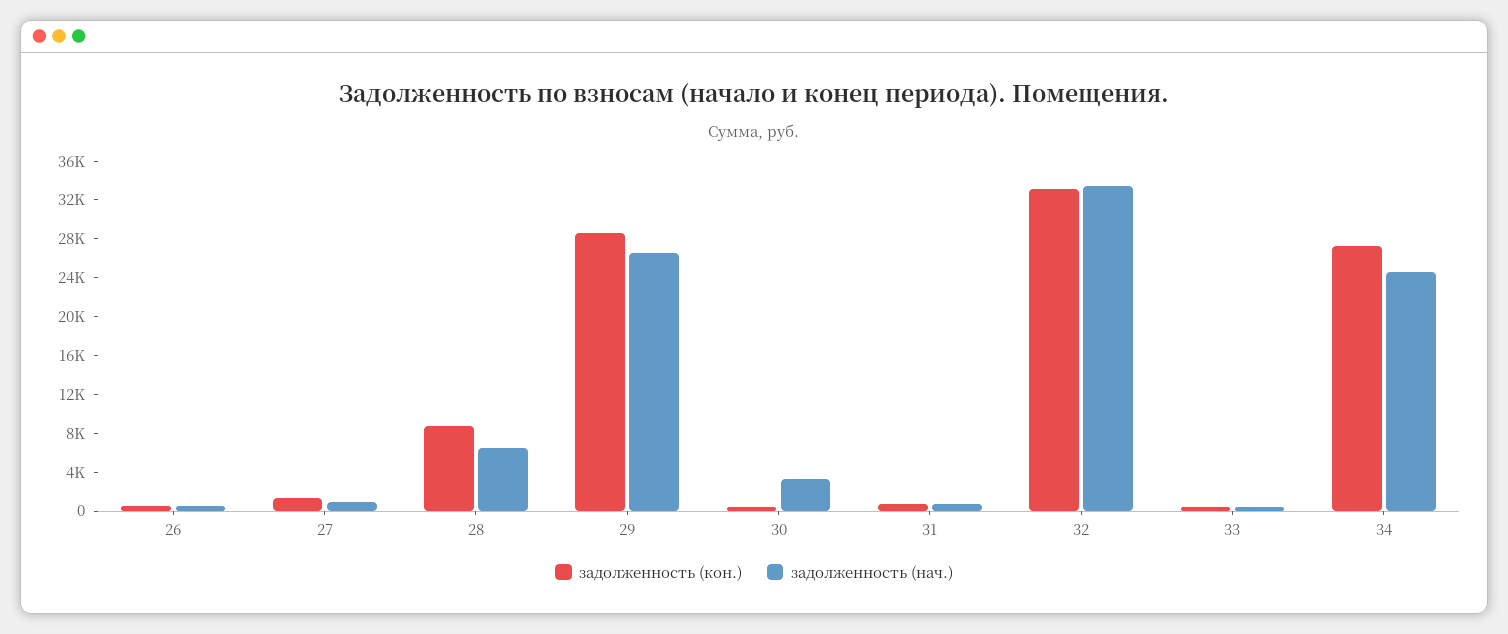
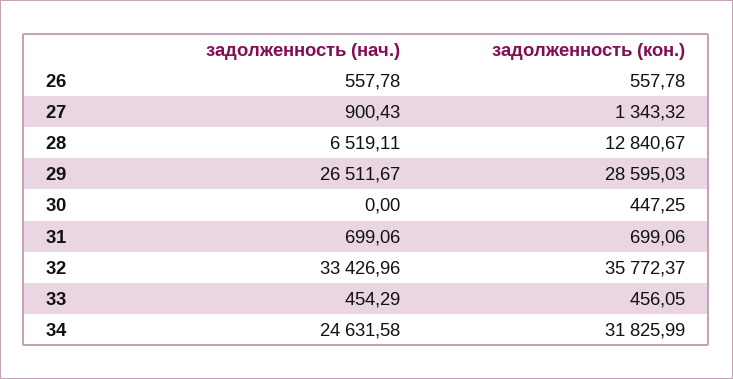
задолженность (кон.), 28: 9000 -> 12840.67
задолженность (нач.), 30: 3000 -> 0
задолженность (кон.), 32: 33000 -> 35772.37
задолженность (кон.), 34: 27000 -> 31825.99

